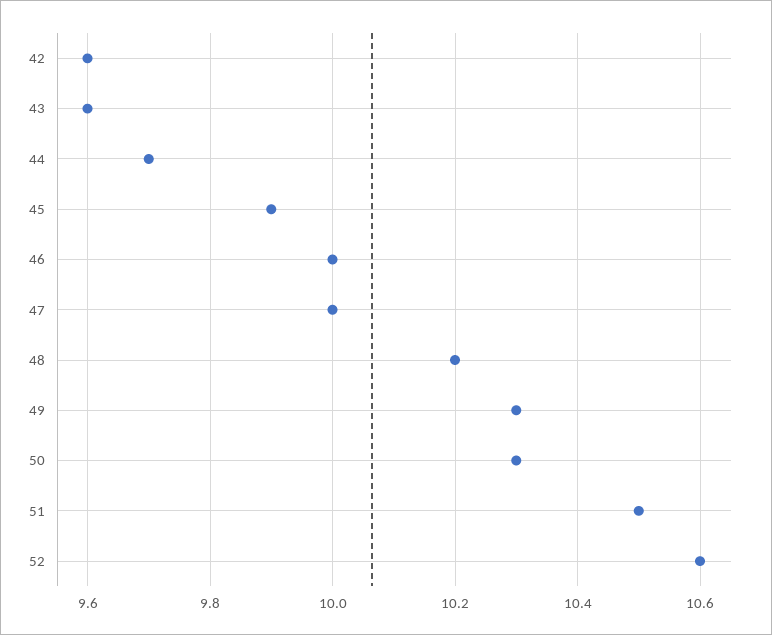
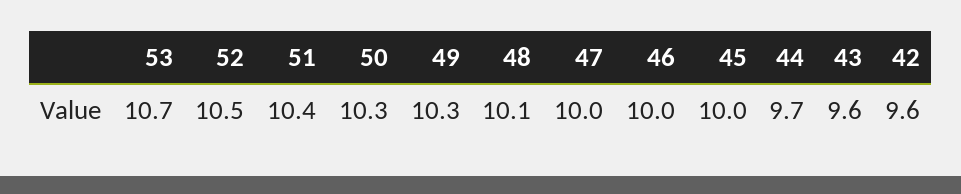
45: 9.9 -> 10
48: 10.2 -> 10.1
51: 10.5 -> 10.4
52: 10.6 -> 10.5
53: none -> 10.7

